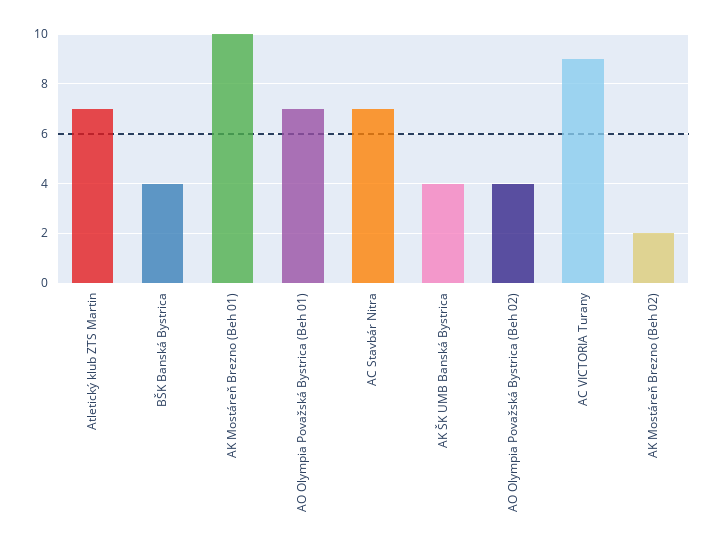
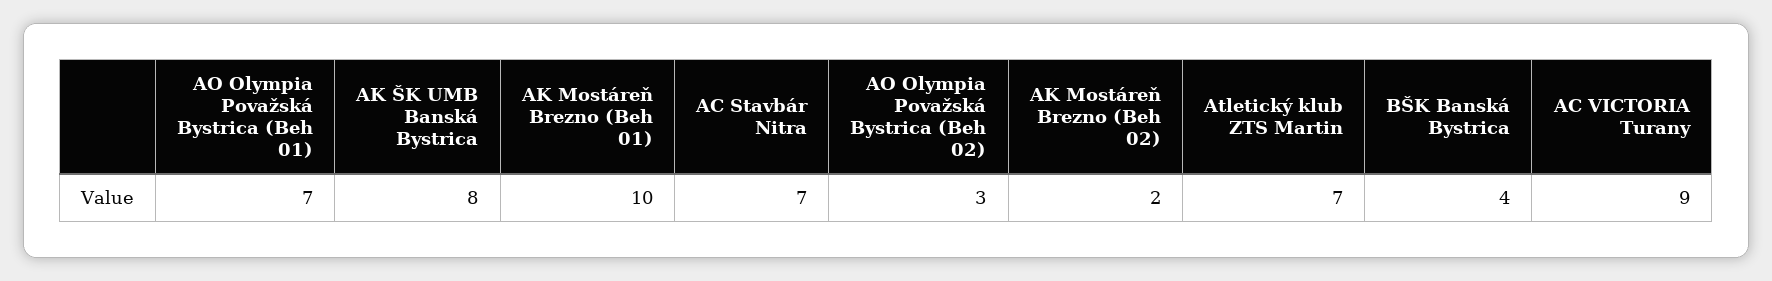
AK ŠK UMB Banská Bystrica: 4 -> 8
AO Olympia Považská Bystrica (Beh 02): 4 -> 3

